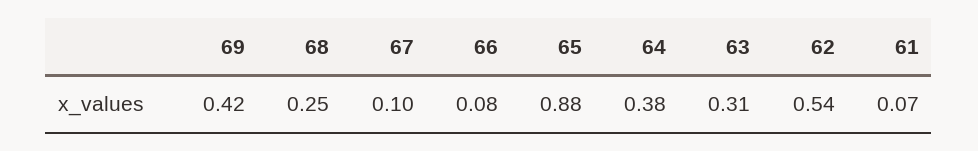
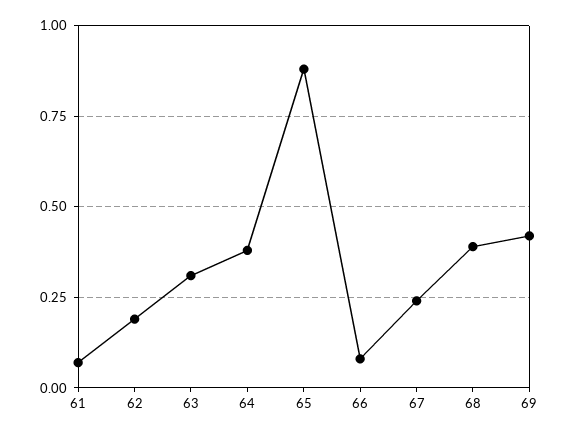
68: 0.25 -> 0.4
67: 0.1 -> 0.25
62: 0.54 -> 0.2

